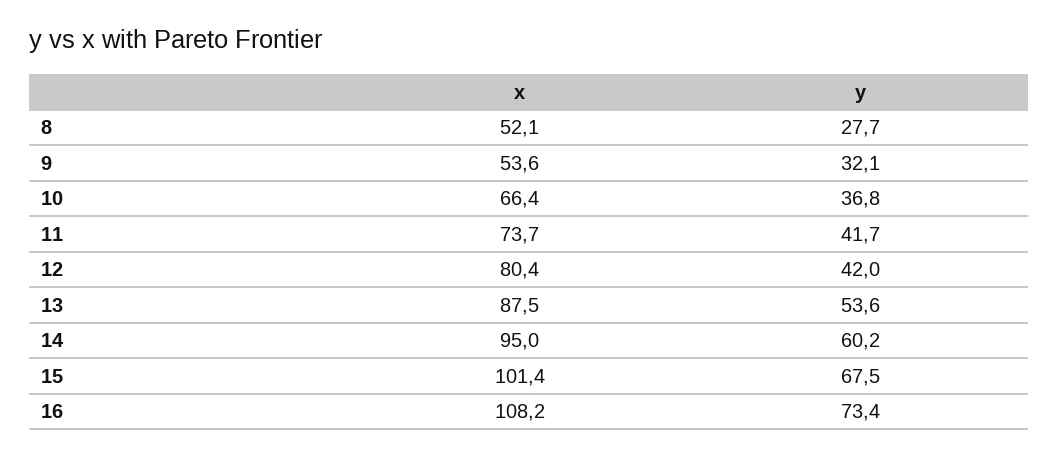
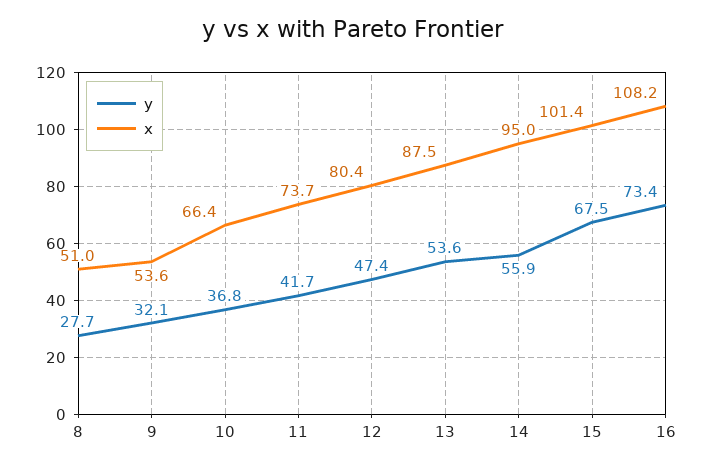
x, 8: 52.1 -> 51
y, 12: 42 -> 47.4
y, 14: 60.2 -> 55.9

